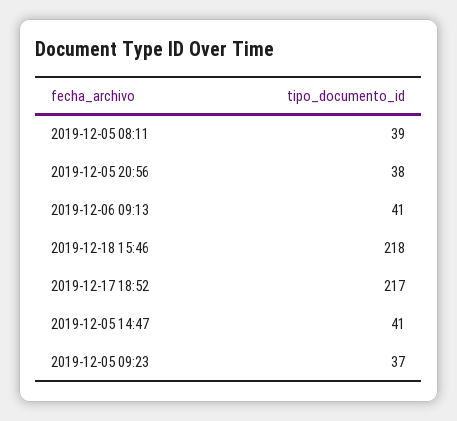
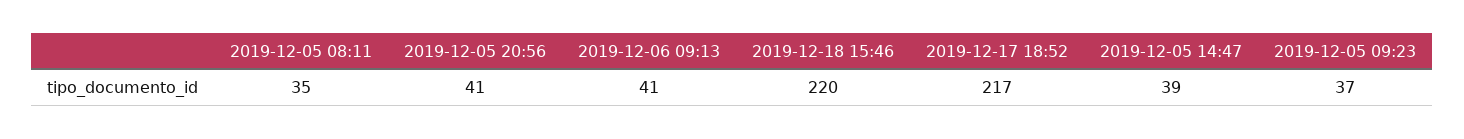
2019-12-05 08:11: 39 -> 35
2019-12-05 20:56: 38 -> 41
2019-12-18 15:46: 218 -> 220
2019-12-05 14:47: 41 -> 39

